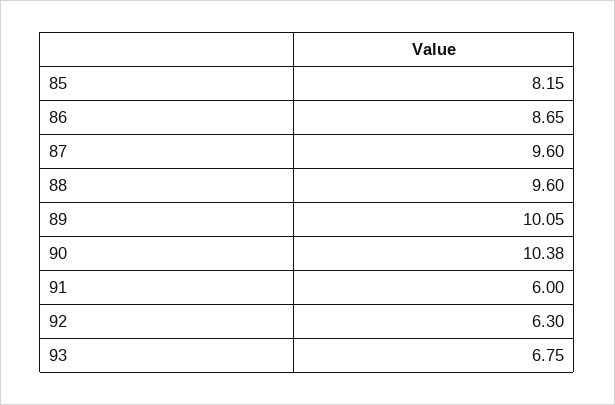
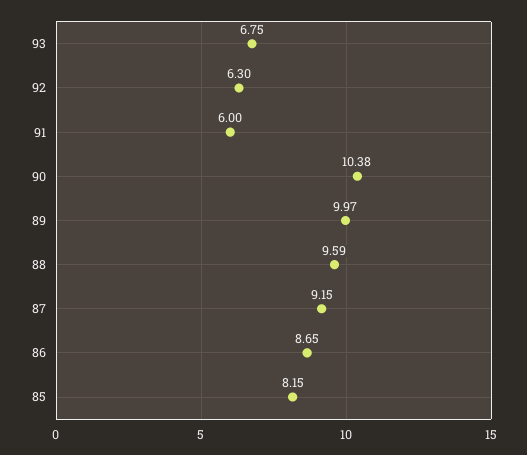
87: 9.6 -> 9.15
88: 9.6 -> 9.59
89: 10.05 -> 9.97

